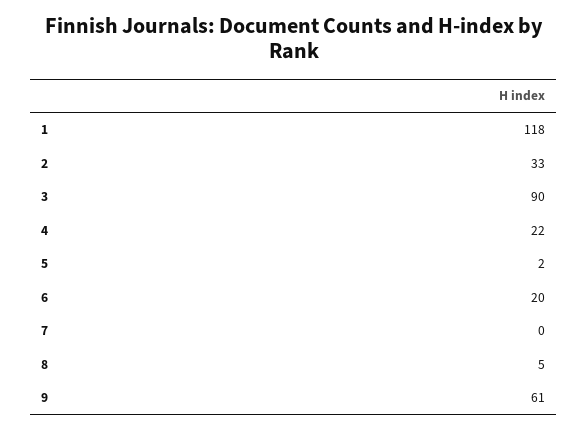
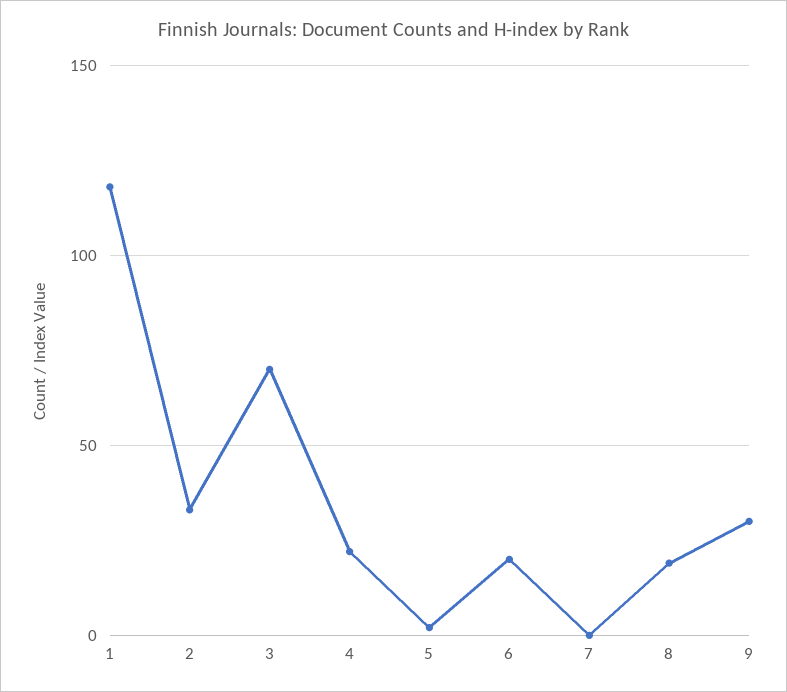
3: 90 -> 70
8: 5 -> 20
9: 61 -> 30

